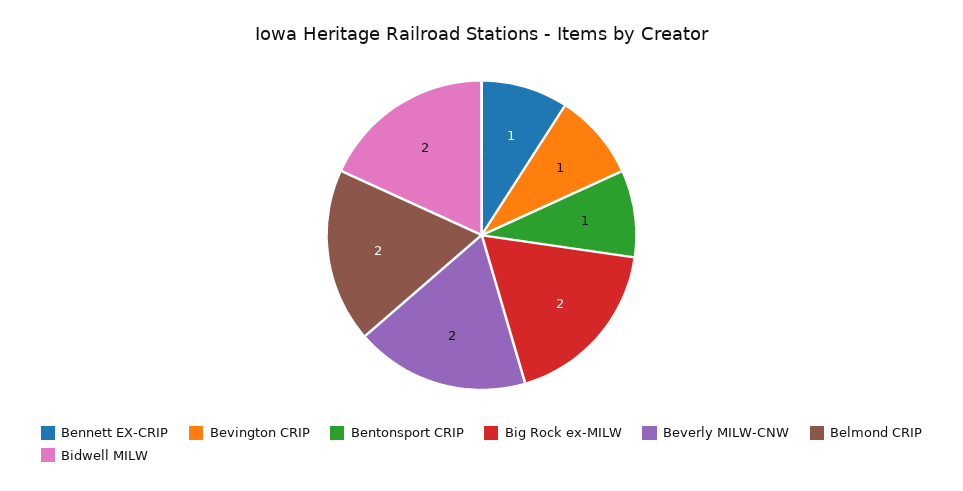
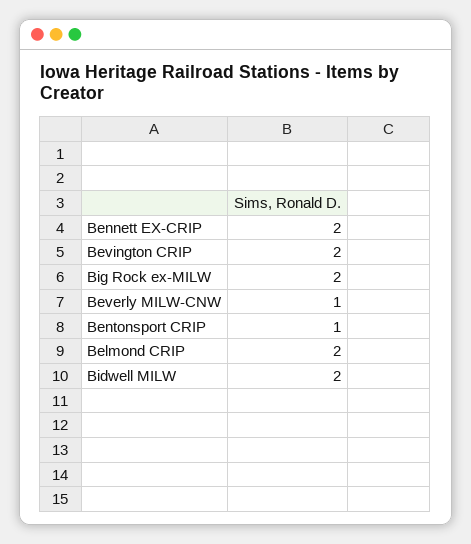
Bennett EX-CRIP: 1 -> 2
Bevington CRIP: 1 -> 2
Beverly MILW-CNW: 2 -> 1

